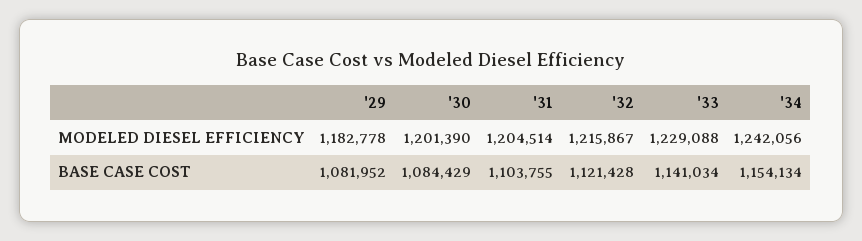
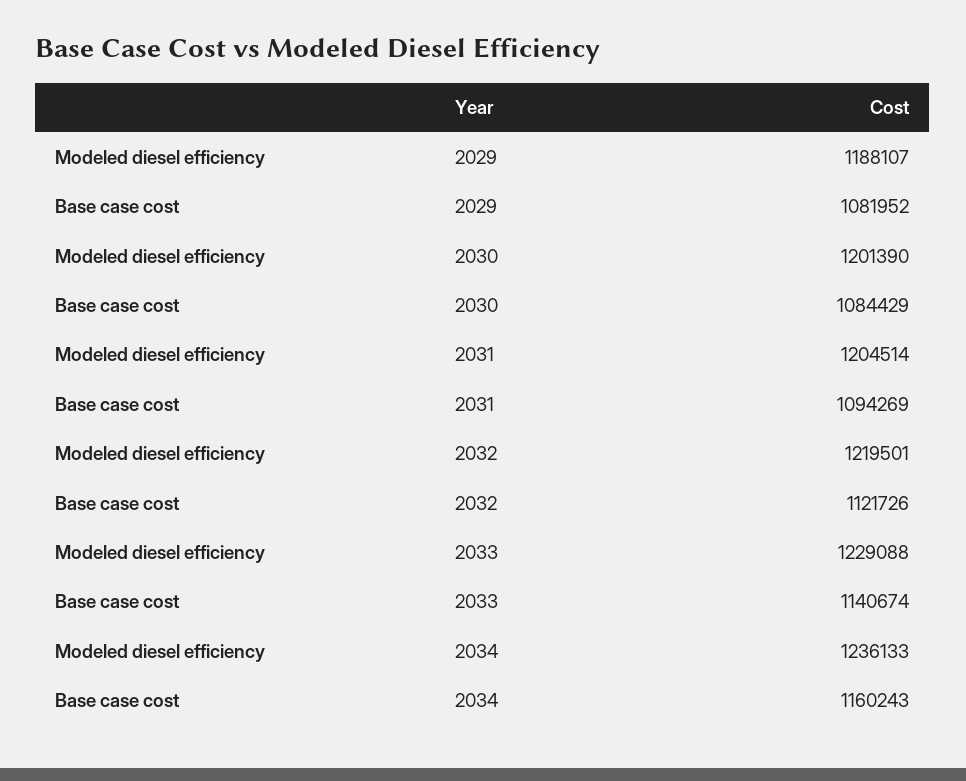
'29, MODELED DIESEL EFFICIENCY: 1182778 -> 1188107
'32, MODELED DIESEL EFFICIENCY: 1215867 -> 1219501
'34, MODELED DIESEL EFFICIENCY: 1242056 -> 1236133
'31, BASE CASE COST: 1103755 -> 1094269
'32, BASE CASE COST: 1121428 -> 1121726
'33, BASE CASE COST: 1141034 -> 1140674
'34, BASE CASE COST: 1154134 -> 1160243

